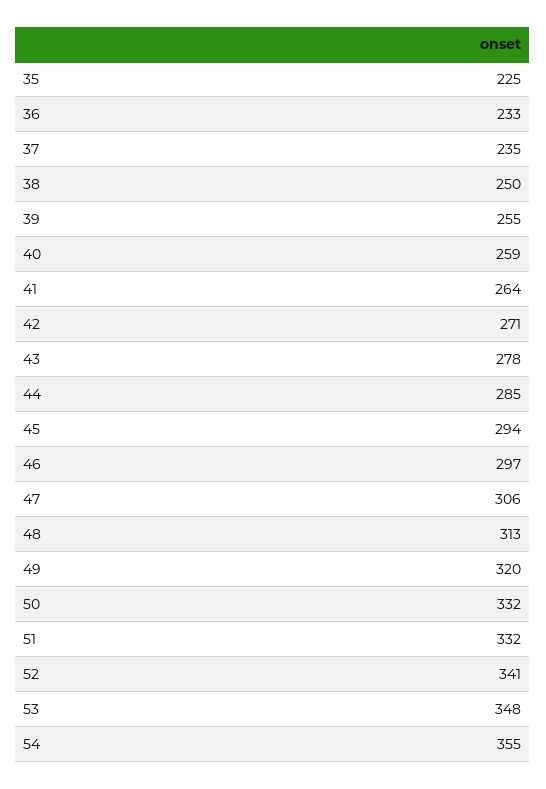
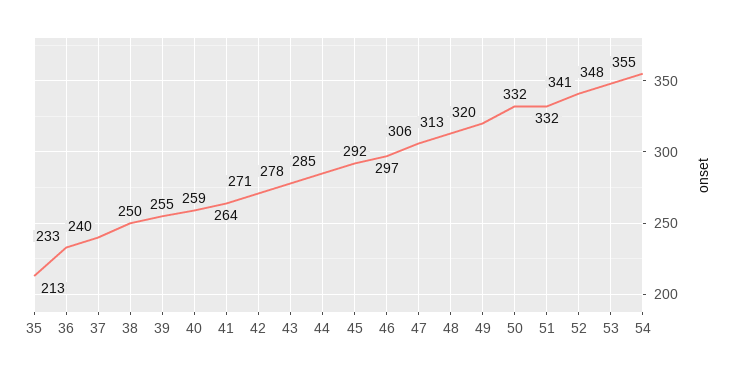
35: 225 -> 213
37: 235 -> 240
45: 294 -> 292

